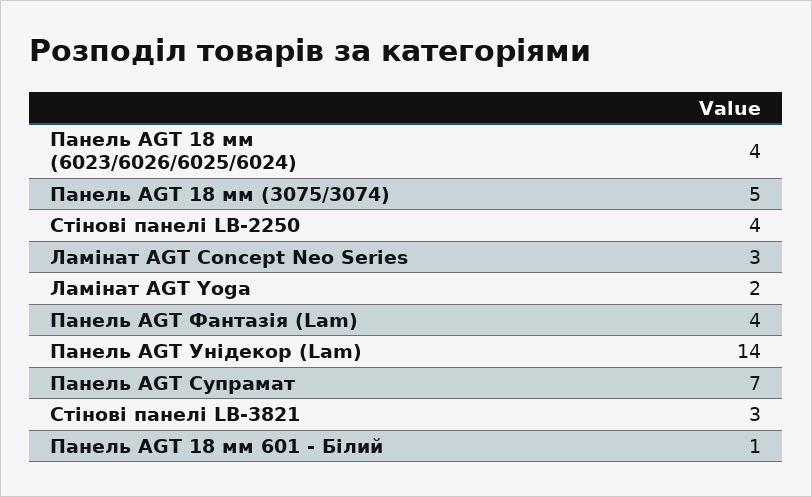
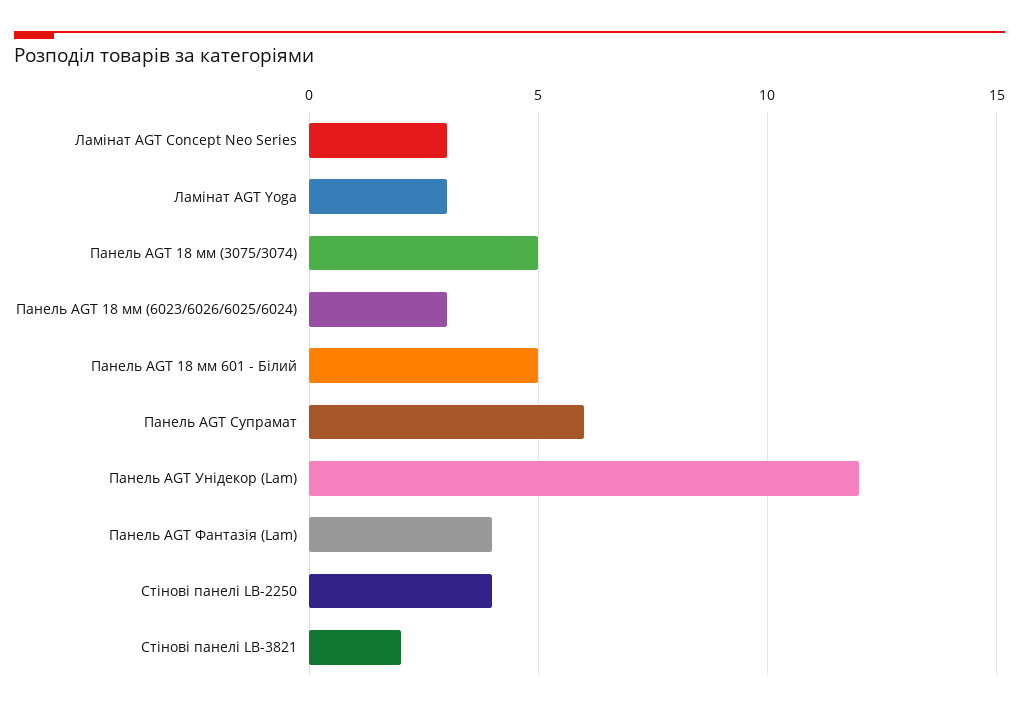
Панель AGT 18 мм (6023/6026/6025/6024): 4 -> 3
Ламінат AGT Yoga: 2 -> 3
Панель AGT Унідекор (Lam): 14 -> 12
Панель AGT Супрамат: 7 -> 6
Стінові панелі LB-3821: 3 -> 2
Панель AGT 18 мм 601 - Білий: 1 -> 5

